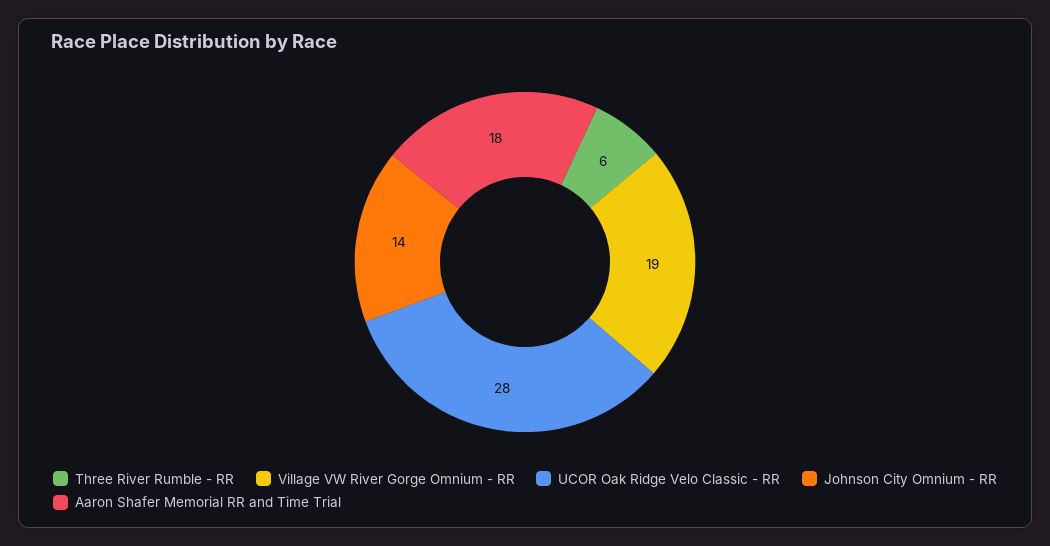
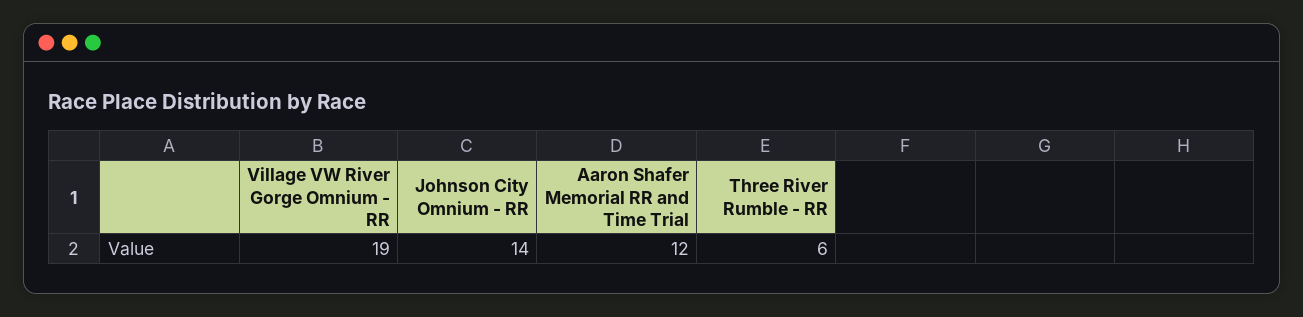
UCOR Oak Ridge Velo Classic - RR: 28 -> none
Aaron Shafer Memorial RR and Time Trial: 18 -> 12

